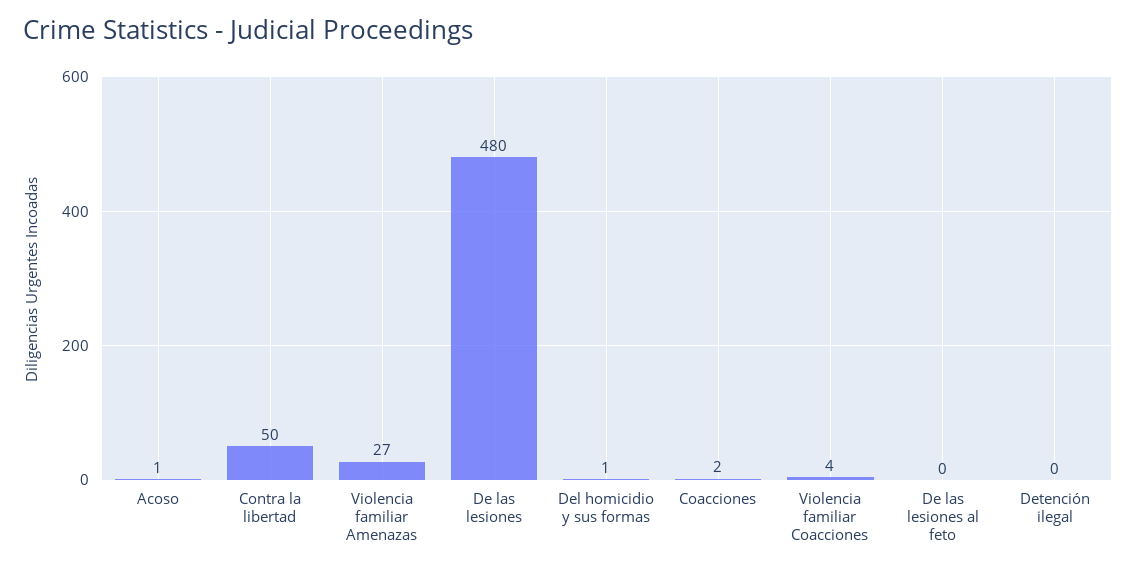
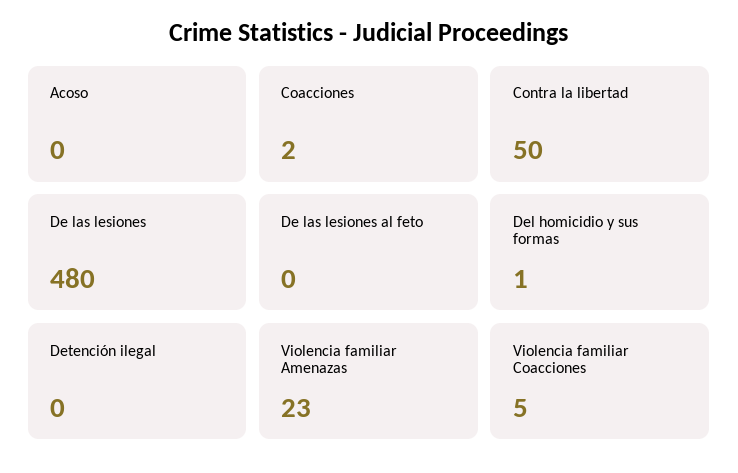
Acoso: 1 -> 0
Violencia familiar Amenazas: 27 -> 23
Violencia familiar Coacciones: 4 -> 5

